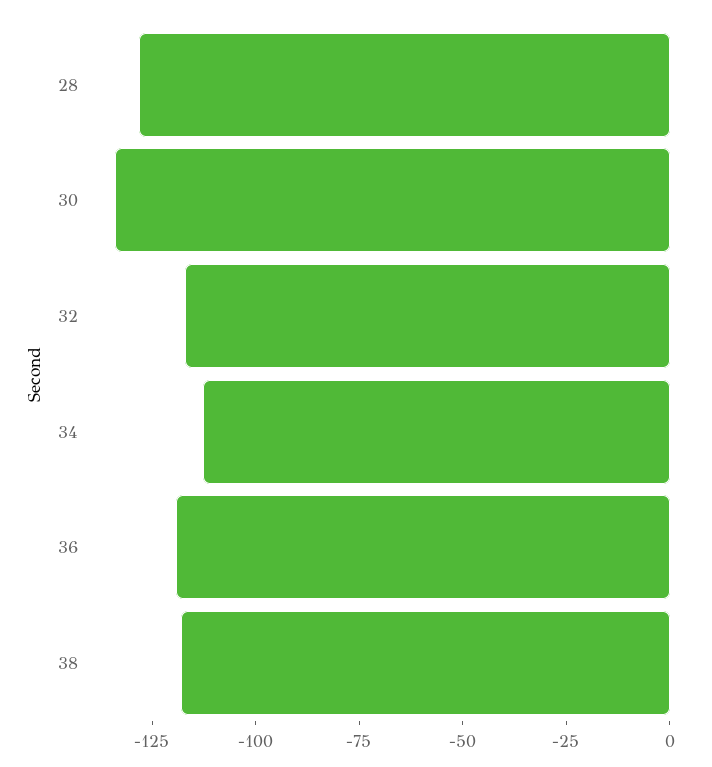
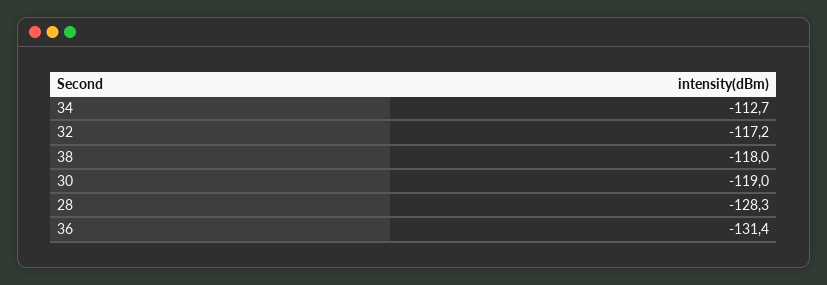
30: -135 -> -119
36: -120 -> -131.4

